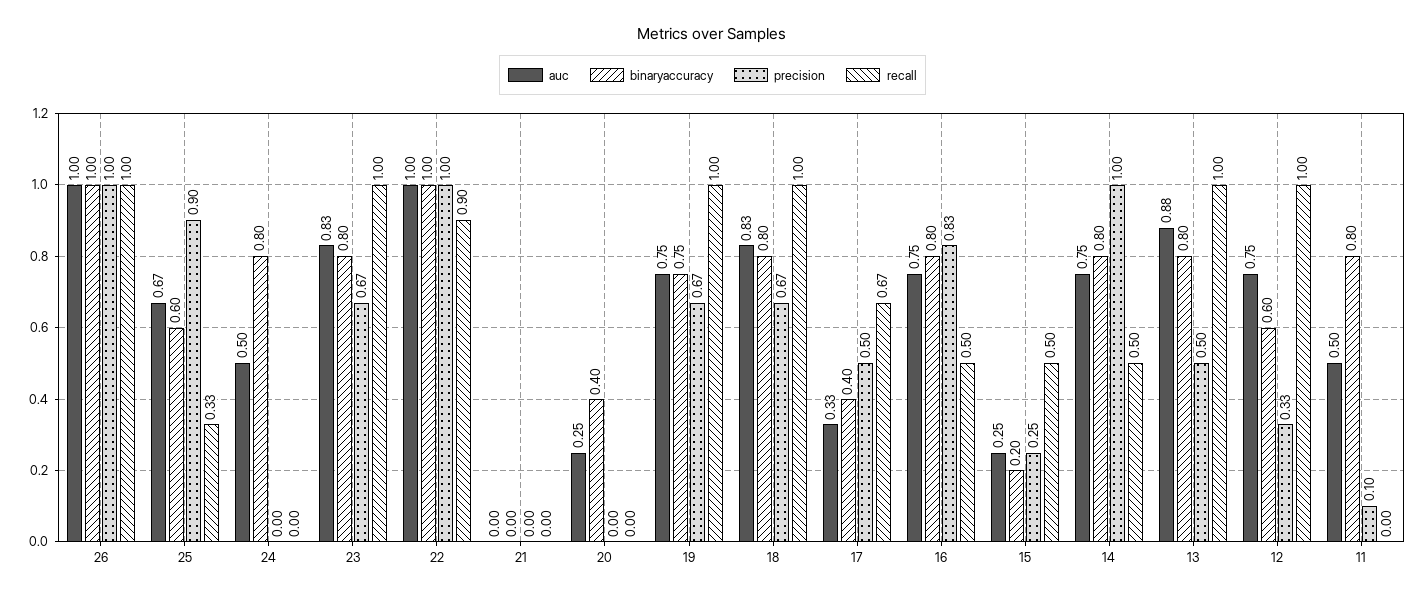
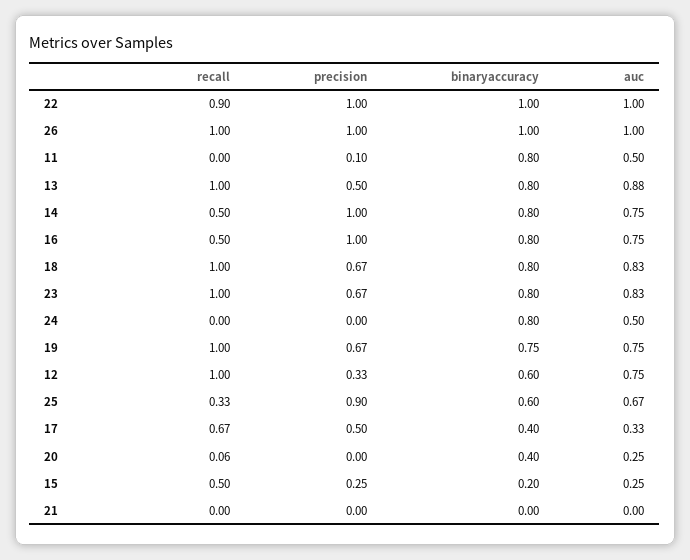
recall, 20: 0 -> 0.06
precision, 16: 0.83 -> 1

